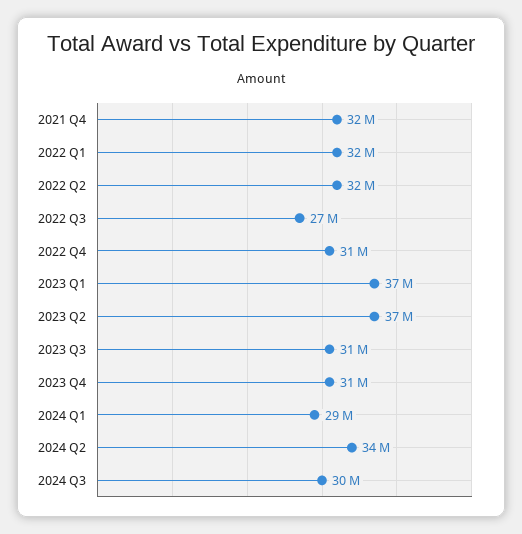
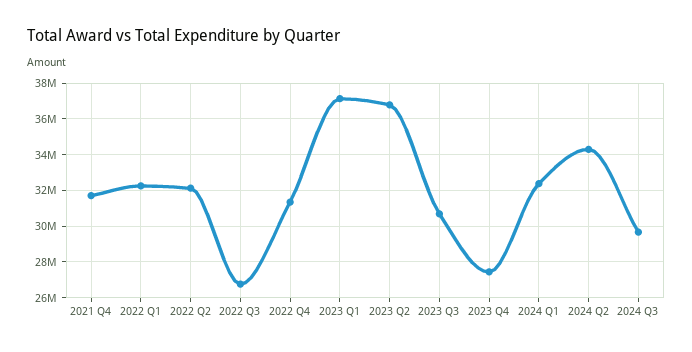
2023 Q4: 31000000 -> 27500000
2024 Q1: 29000000 -> 32500000

